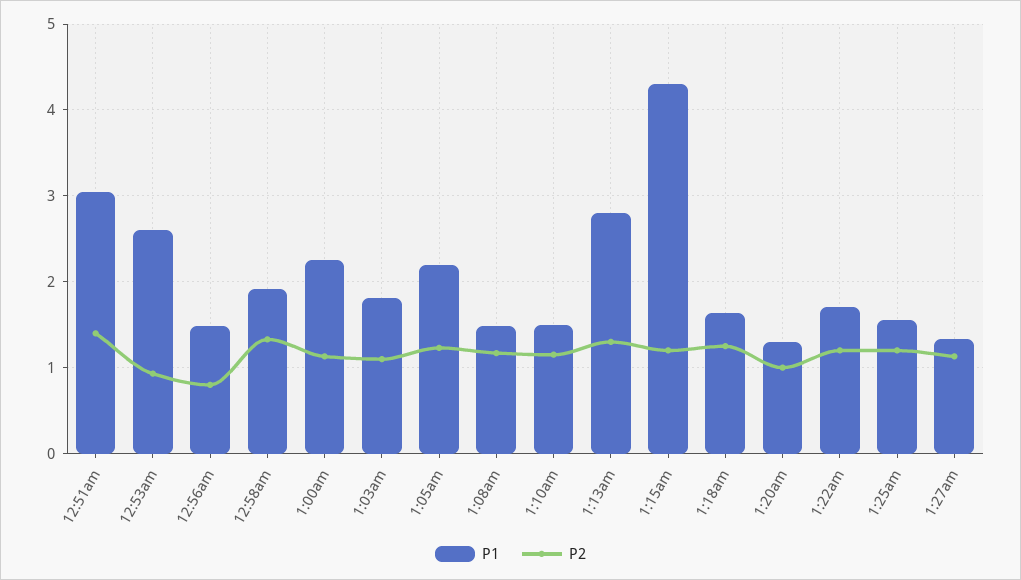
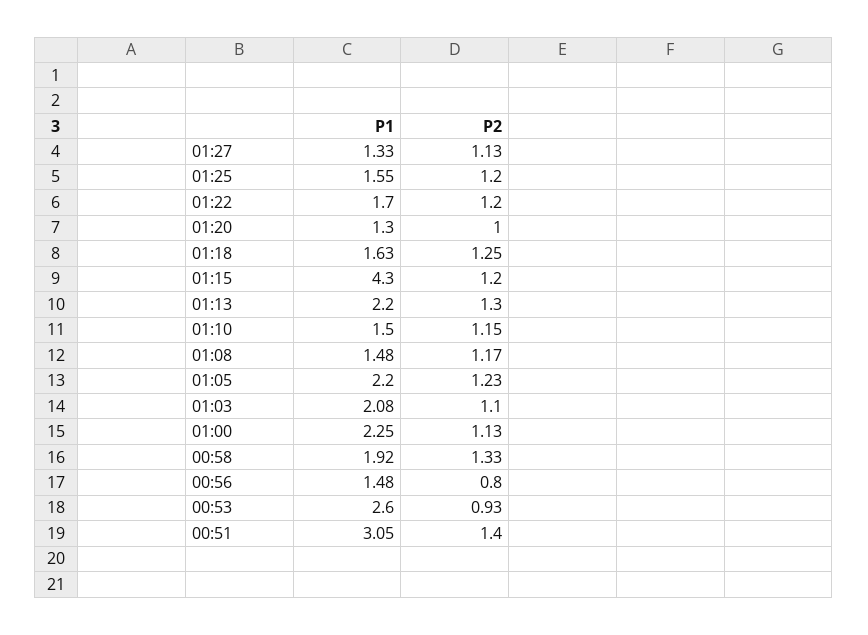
P1, 1:03am: 1.8 -> 2.08
P1, 1:13am: 2.8 -> 2.2

